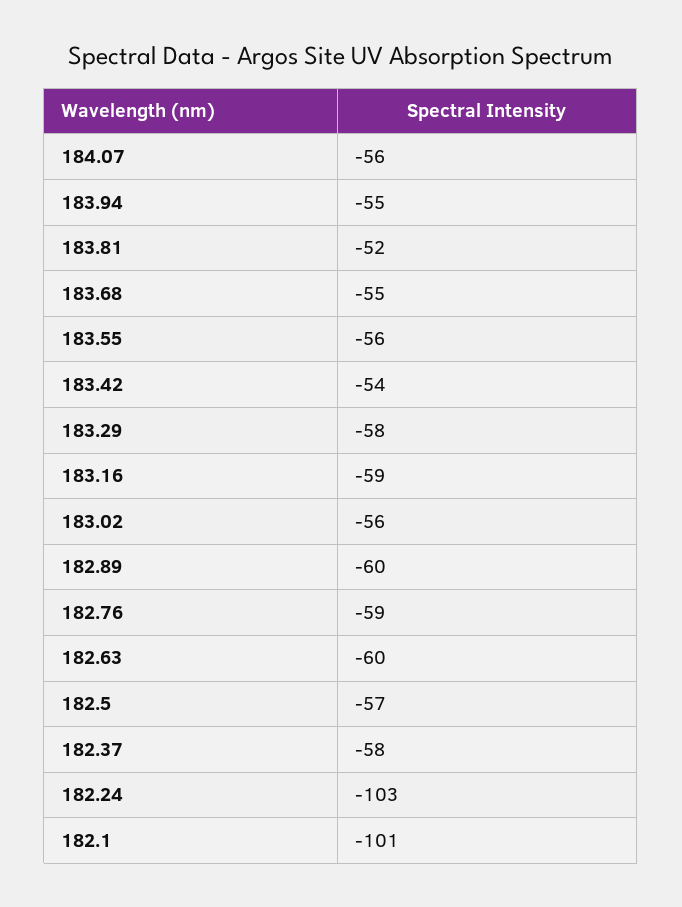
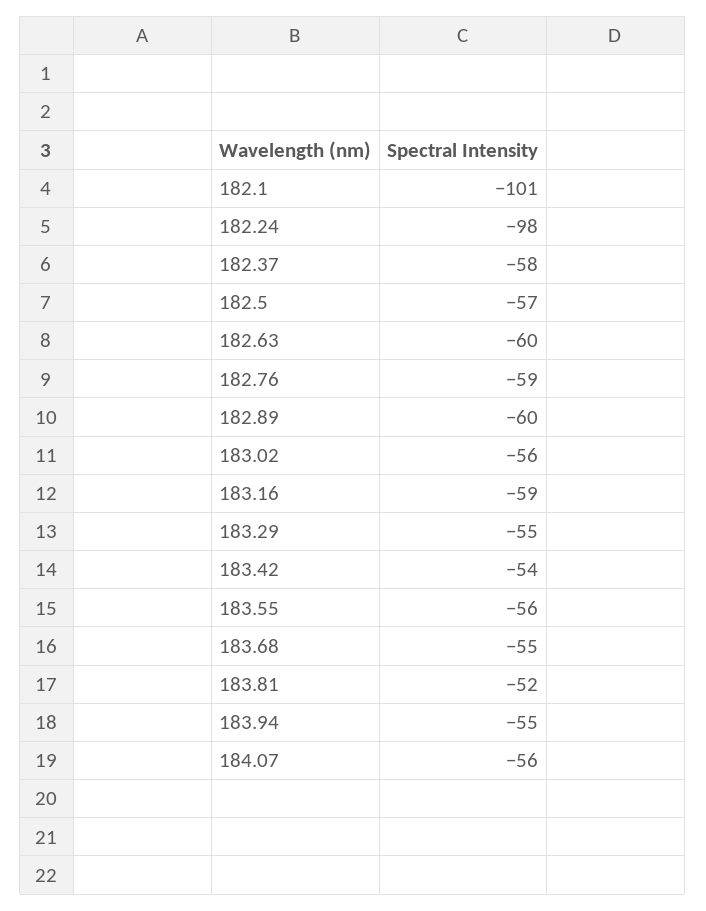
183.29: -58 -> -55
182.24: -103 -> -98

